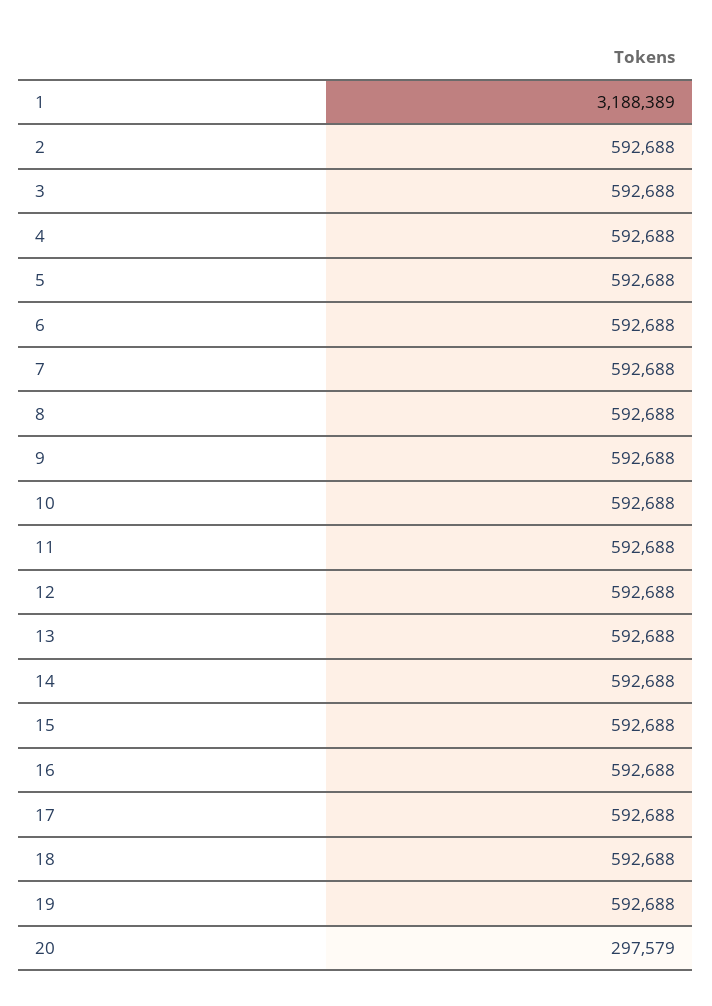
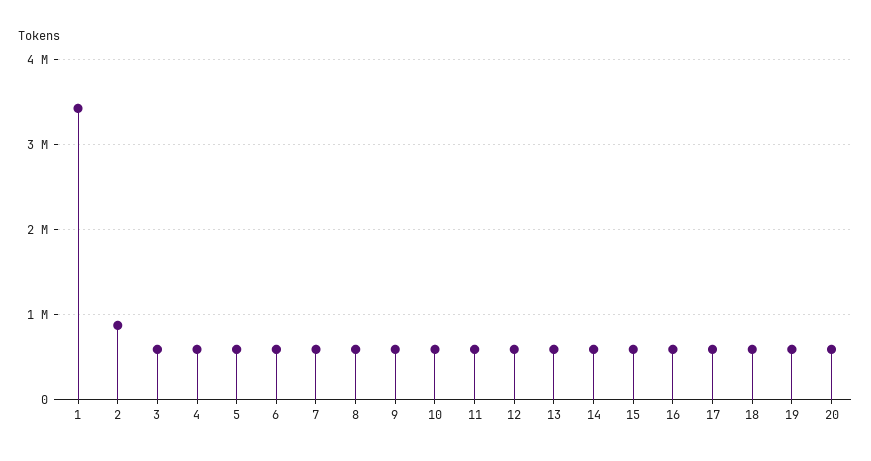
1: 3188389 -> 3400000
2: 592688 -> 900000
20: 297579 -> 600000

